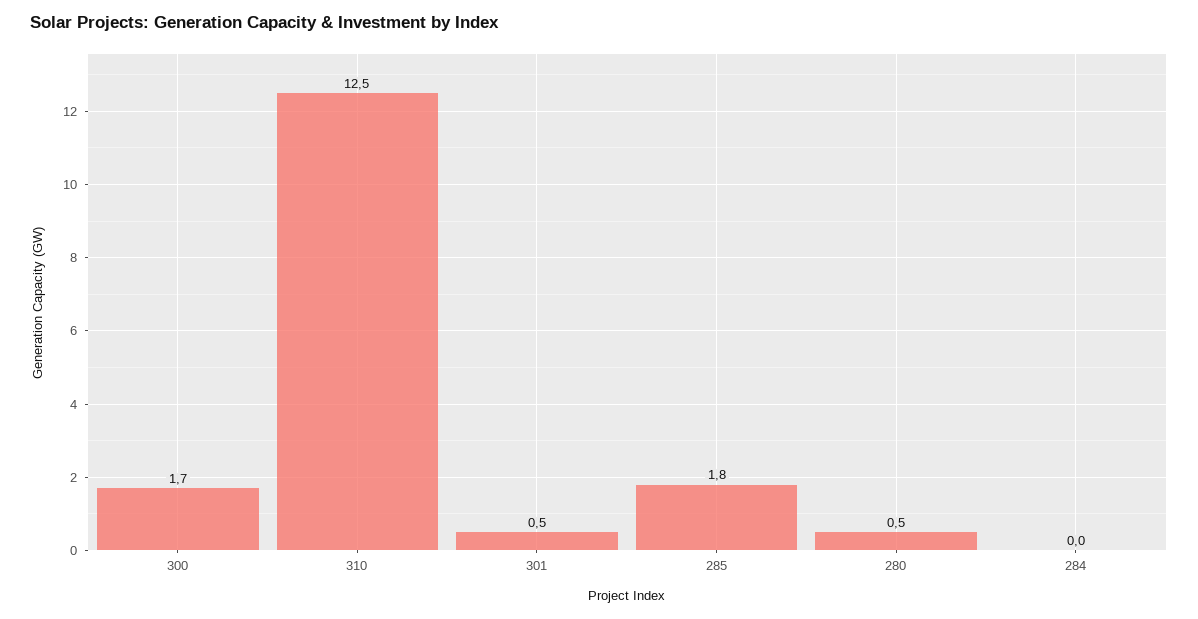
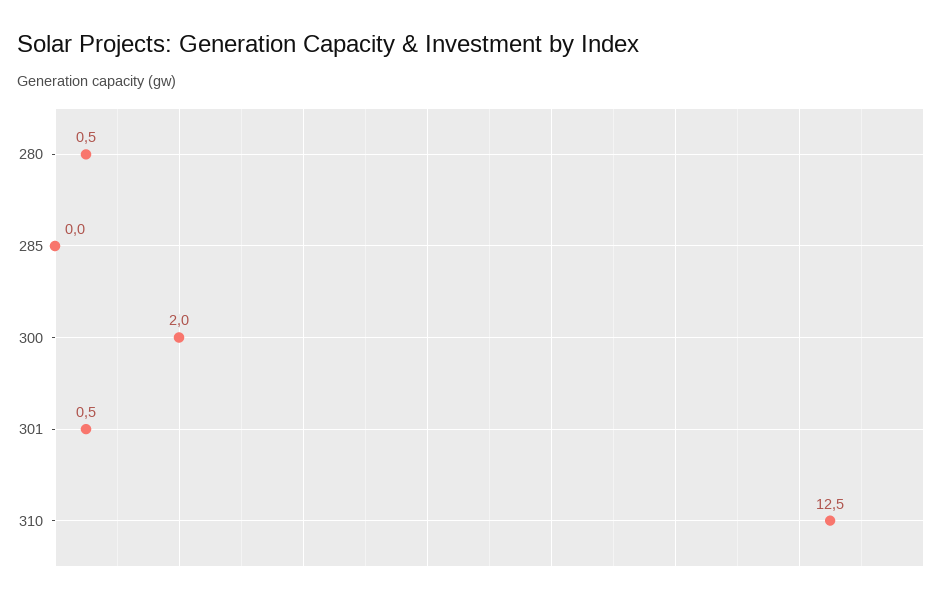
300: 1.7 -> 2
285: 1.8 -> 0
284: 0 -> none

